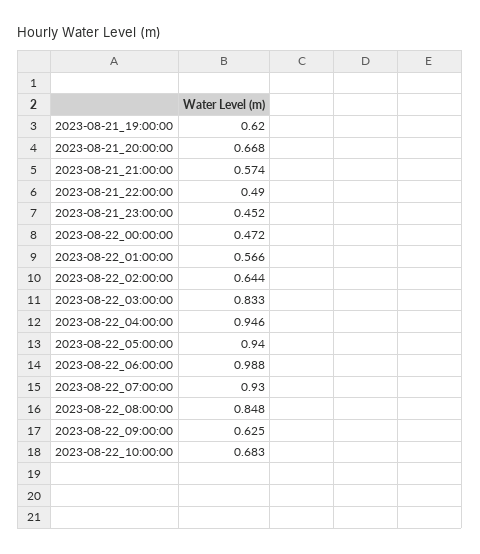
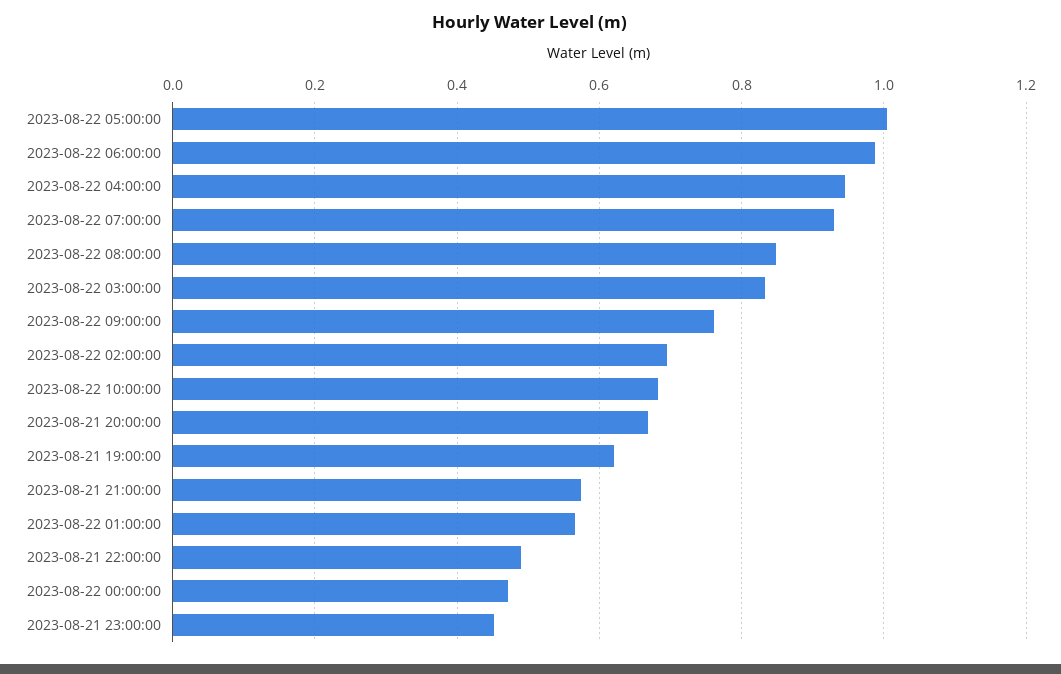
2023-08-22_02:00:00: 0.644 -> 0.7
2023-08-22_05:00:00: 0.94 -> 1
2023-08-22_09:00:00: 0.625 -> 0.76

